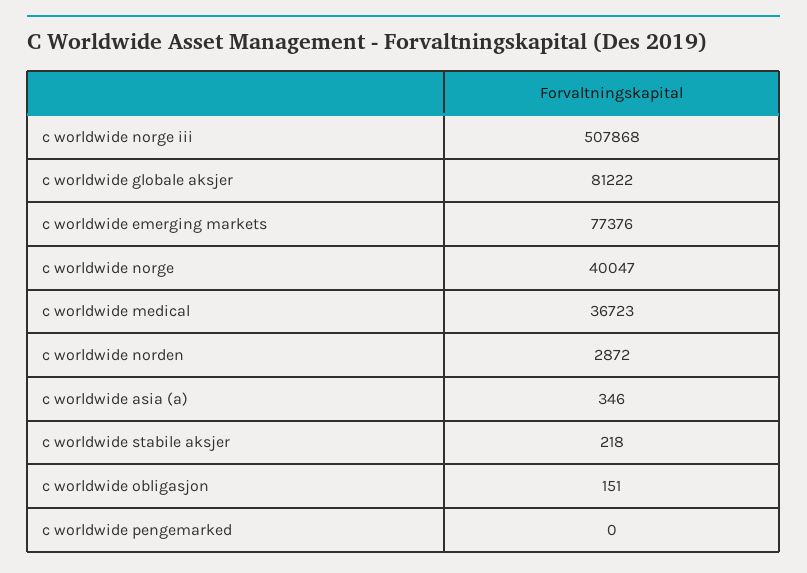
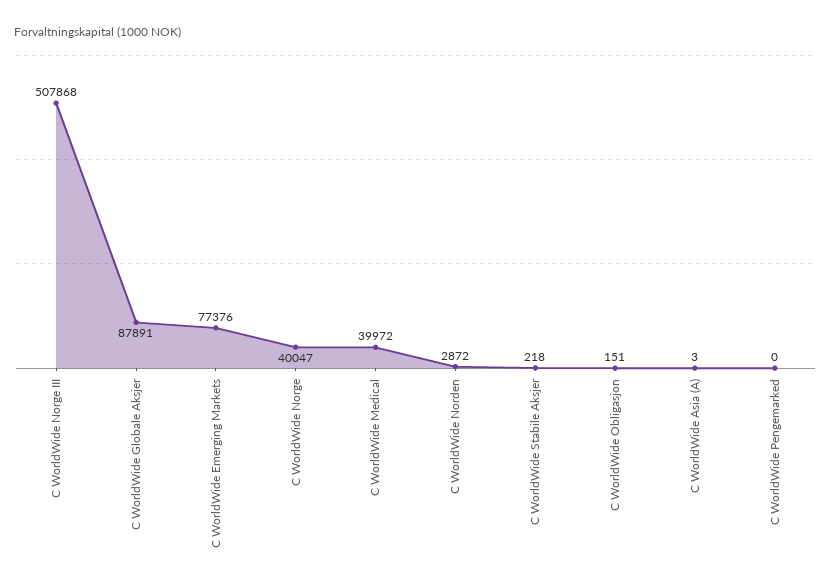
c worldwide globale aksjer: 81222 -> 87891
c worldwide medical: 36723 -> 39972
c worldwide asia (a): 346 -> 3

